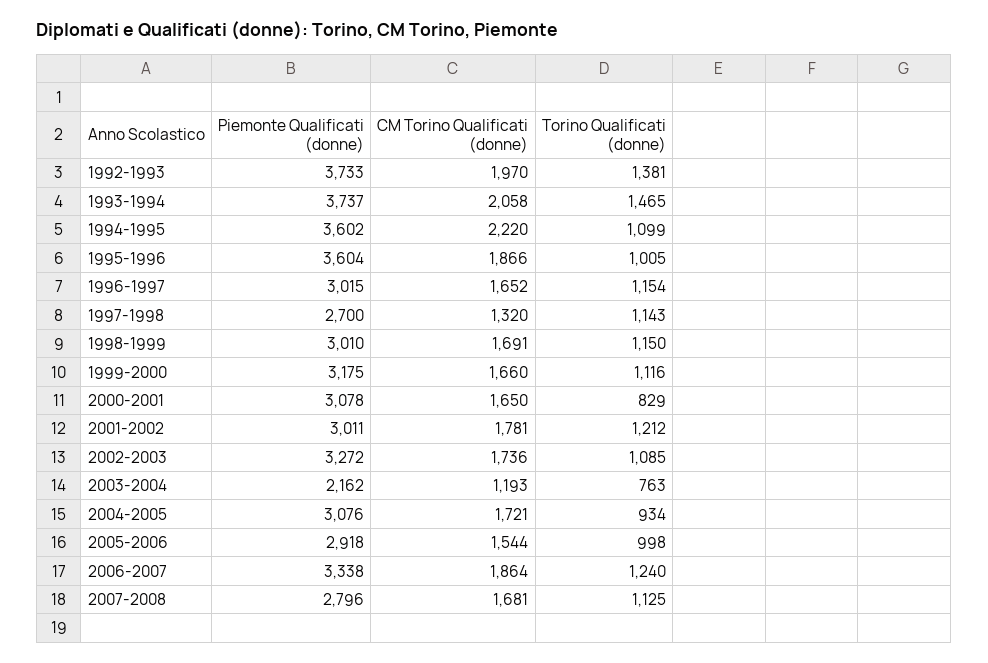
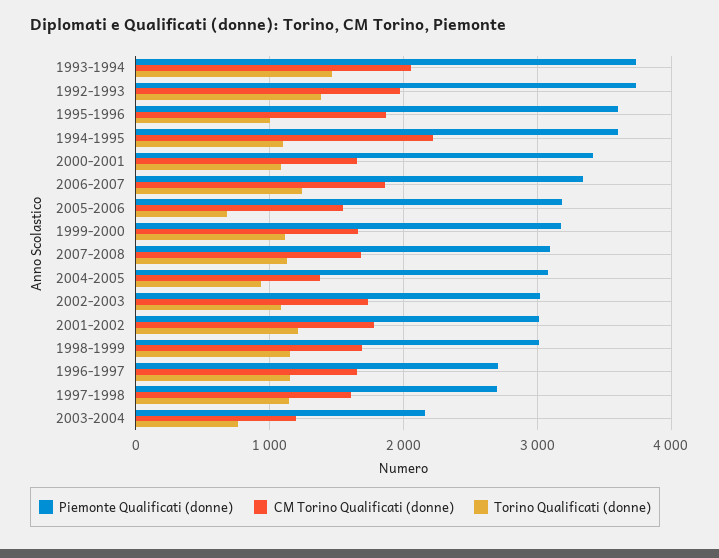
Piemonte Qualificati (donne), 1996-1997: 3015 -> 2700
CM Torino Qualificati (donne), 1997-1998: 1320 -> 1600
Piemonte Qualificati (donne), 2000-2001: 3078 -> 3400
Torino Qualificati (donne), 2000-2001: 829 -> 1100
Piemonte Qualificati (donne), 2002-2003: 3272 -> 3000
CM Torino Qualificati (donne), 2004-2005: 1721 -> 1400
Piemonte Qualificati (donne), 2005-2006: 2918 -> 3200
Torino Qualificati (donne), 2005-2006: 998 -> 700
Piemonte Qualificati (donne), 2007-2008: 2796 -> 3100

